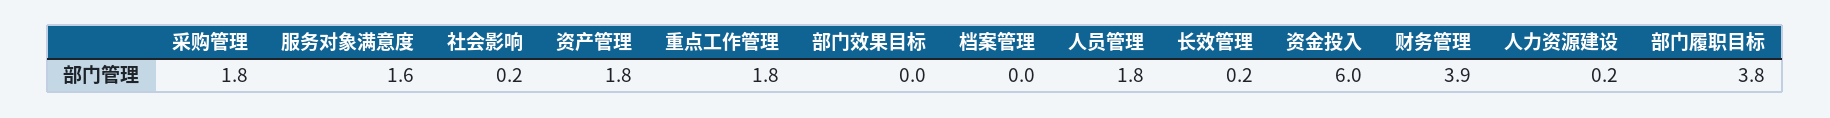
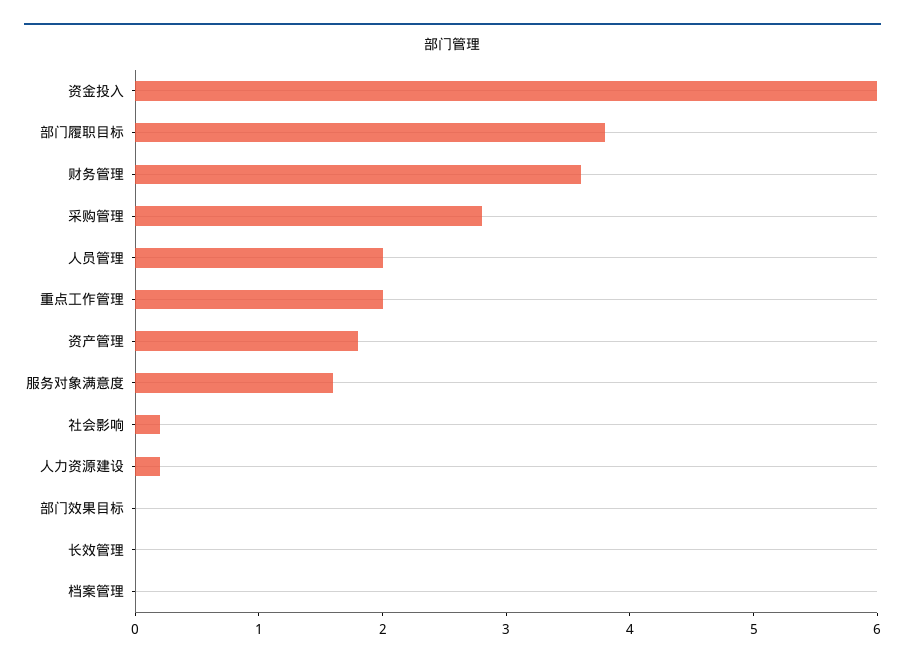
采购管理: 1.8 -> 2.8
重点工作管理: 1.8 -> 2
人员管理: 1.8 -> 2
长效管理: 0.2 -> 0
财务管理: 3.9 -> 3.6

